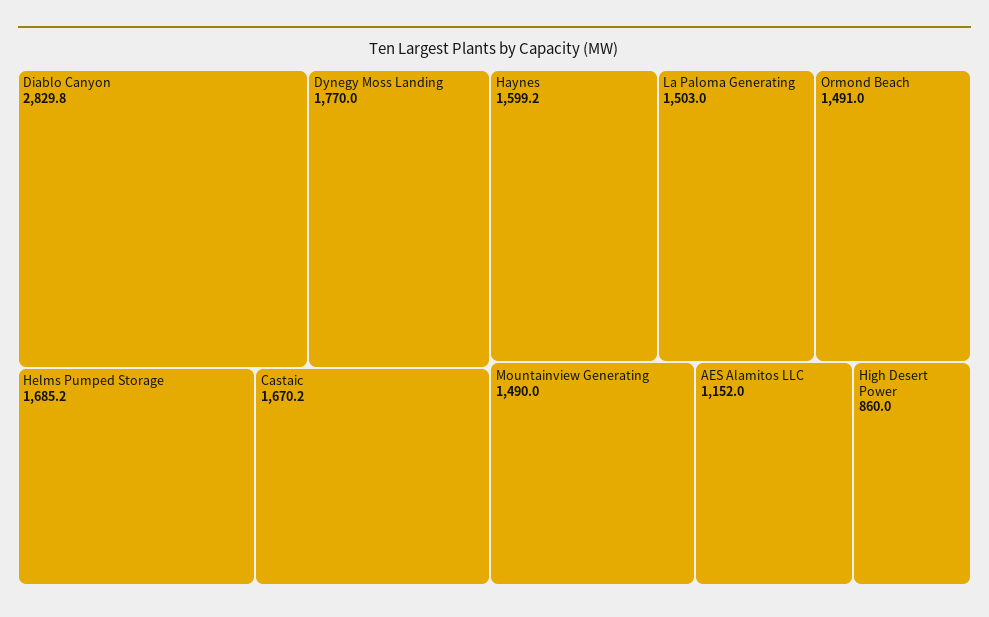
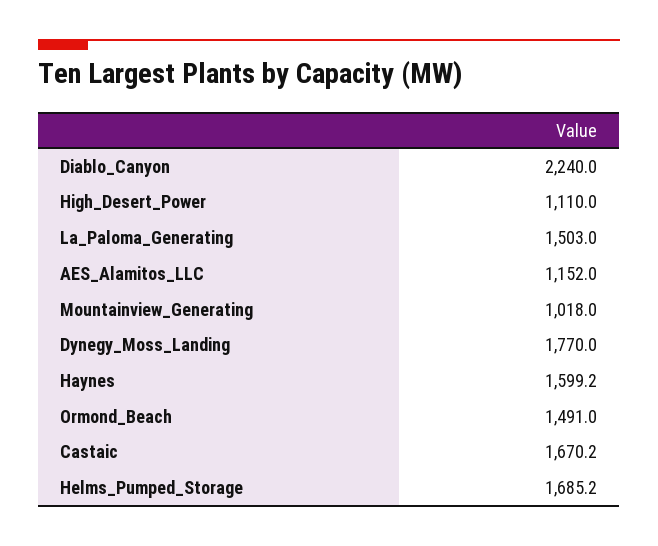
Diablo Canyon: 2829.8 -> 2240
Mountainview Generating: 1490 -> 1018
High Desert Power: 860 -> 1110

